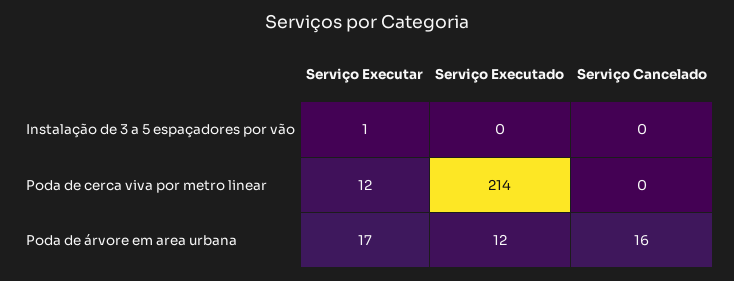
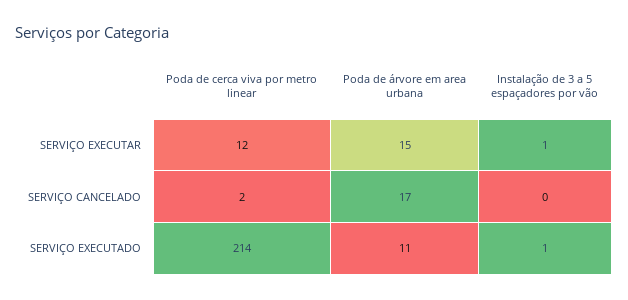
Serviço Executado, Instalação de 3 a 5 espaçadores por vão: 0 -> 1
Serviço Cancelado, Poda de cerca viva por metro linear: 0 -> 2
Serviço Executar, Poda de árvore em area urbana: 17 -> 15
Serviço Executado, Poda de árvore em area urbana: 12 -> 11
Serviço Cancelado, Poda de árvore em area urbana: 16 -> 17

